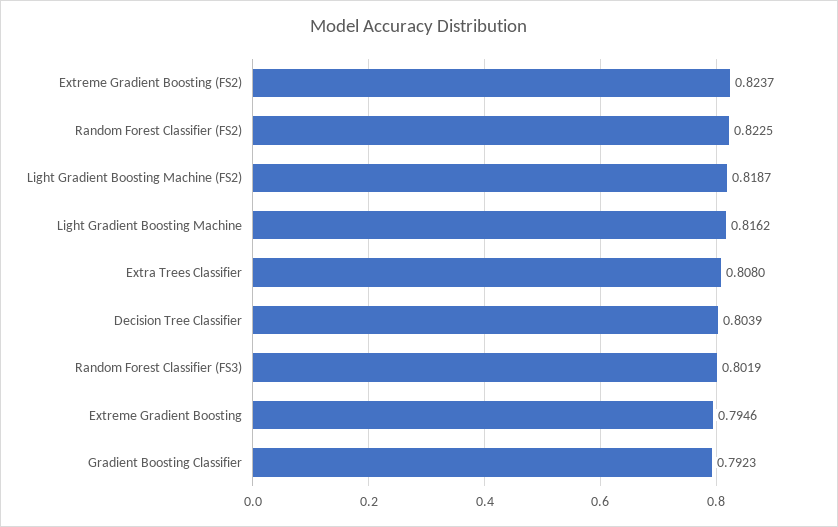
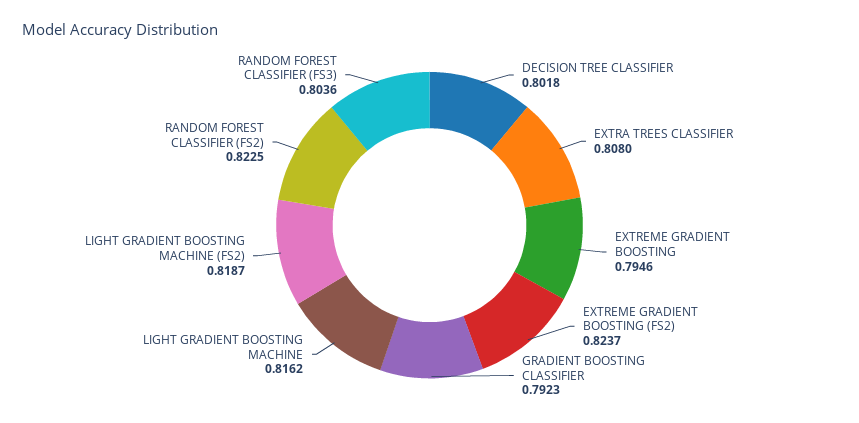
Decision Tree Classifier: 0.8039 -> 0.8018
Random Forest Classifier (FS3): 0.8019 -> 0.8036

